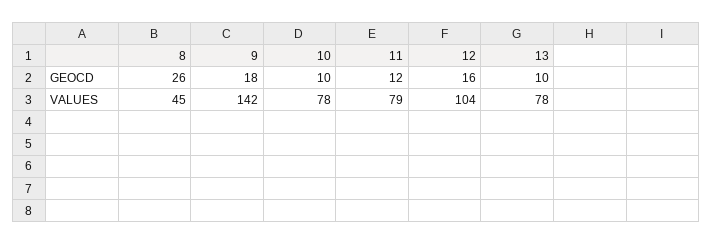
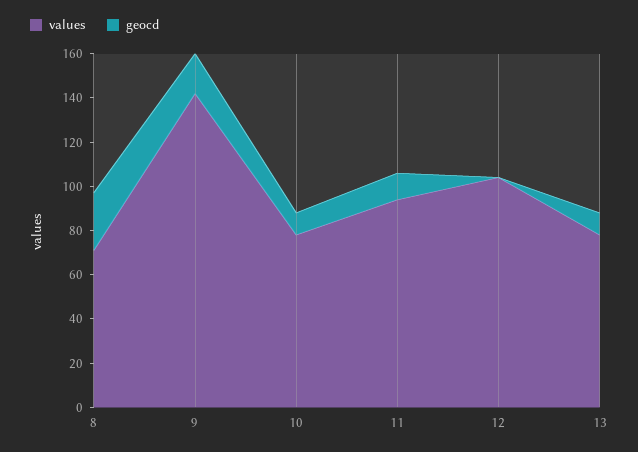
GEOCD, 12: 16 -> 0
VALUES, 8: 45 -> 70
VALUES, 11: 79 -> 95

